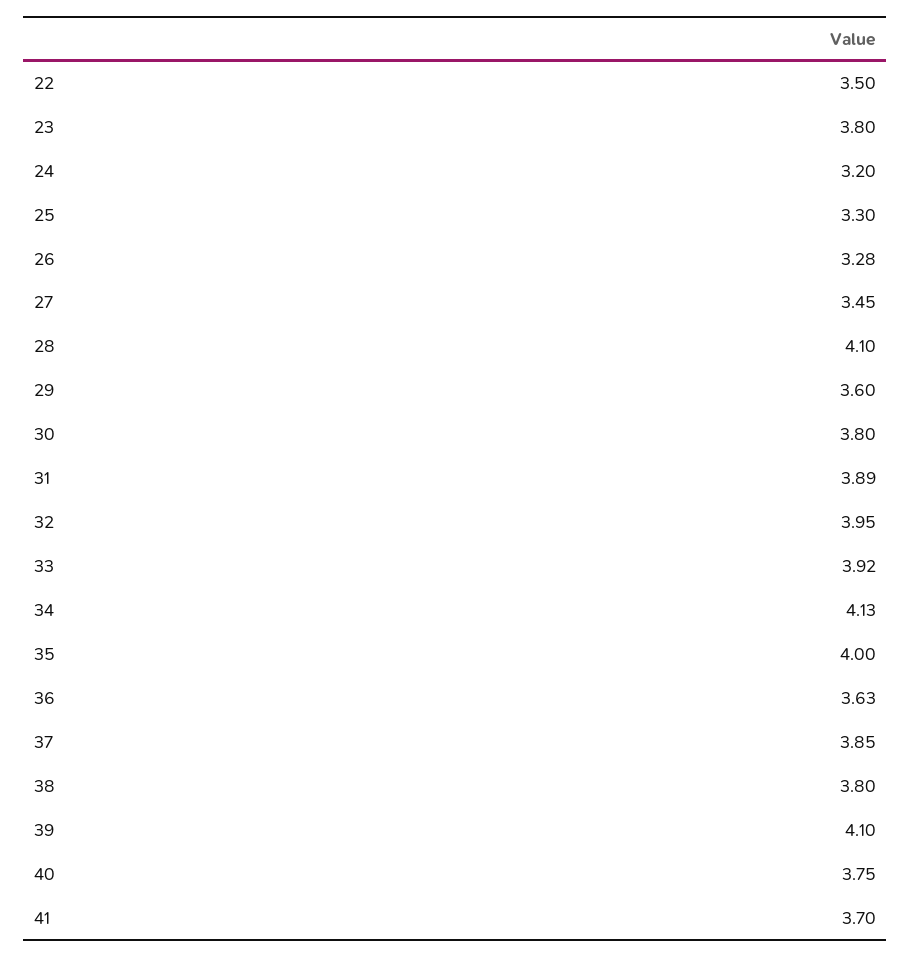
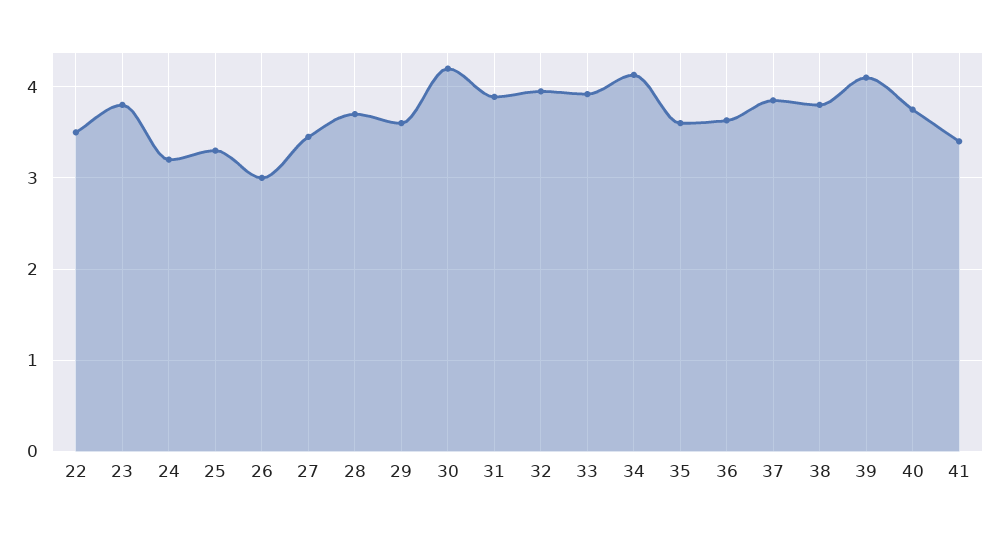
26: 3.28 -> 3
28: 4.1 -> 3.7
30: 3.8 -> 4.2
35: 4 -> 3.6
41: 3.7 -> 3.4

